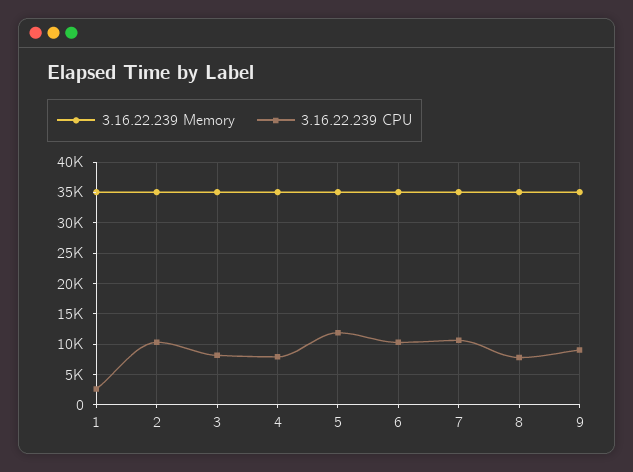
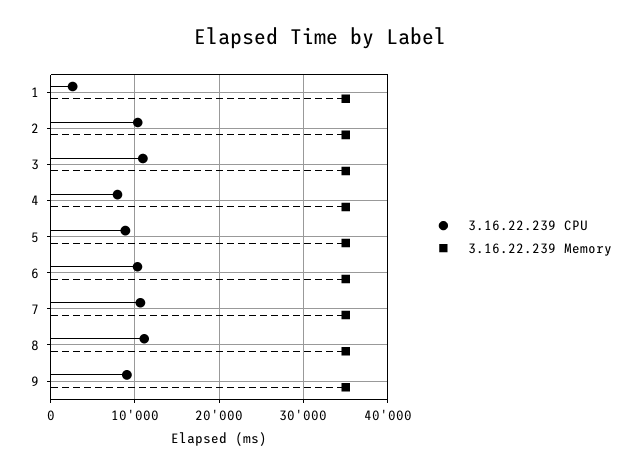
3.16.22.239 CPU, 3: 8000 -> 11000
3.16.22.239 CPU, 5: 12000 -> 9000
3.16.22.239 CPU, 8: 8000 -> 11000

